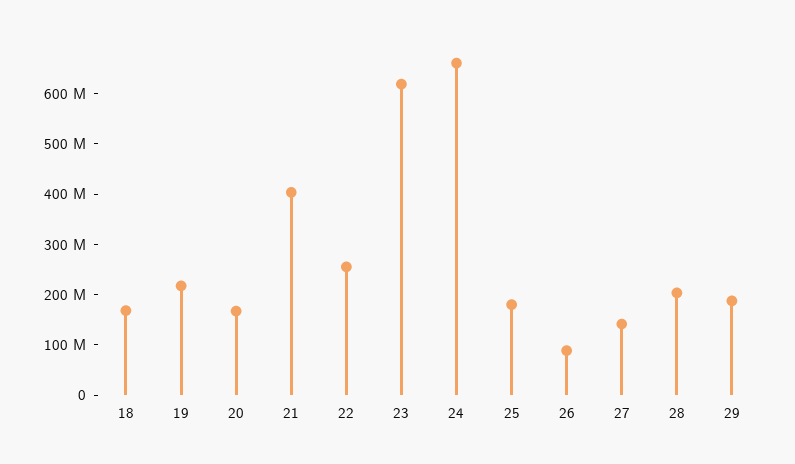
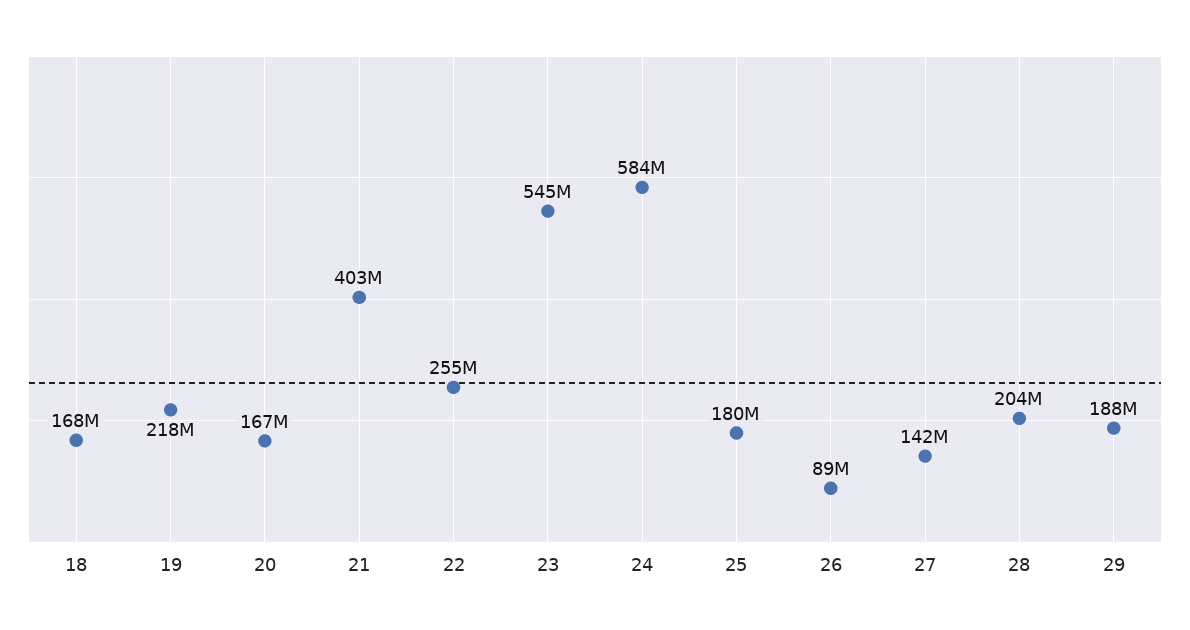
23: 620000000 -> 545000000
24: 660000000 -> 584000000

